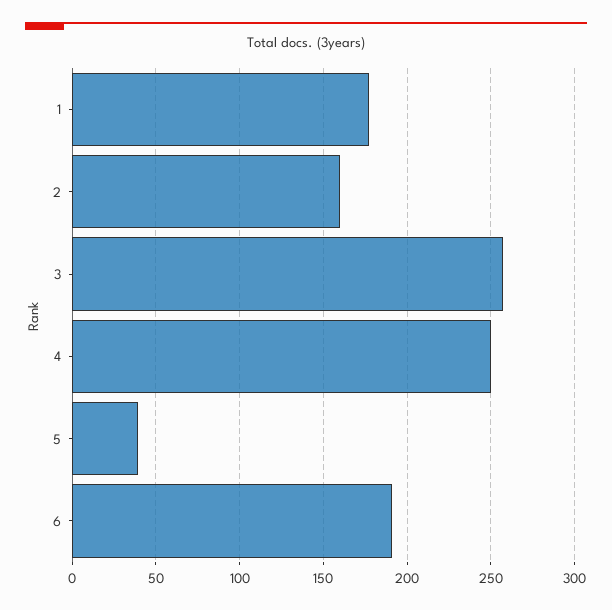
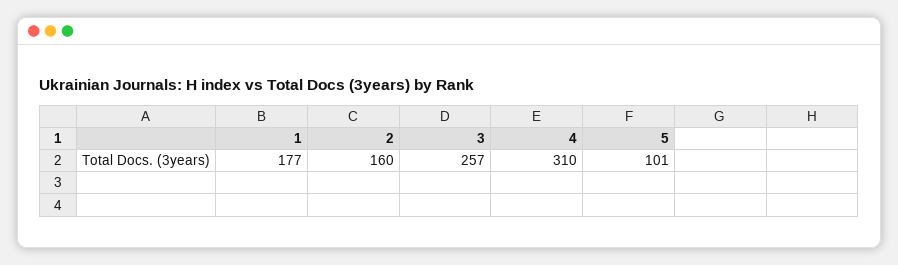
4: 250 -> 310
5: 40 -> 101
6: 190 -> none

